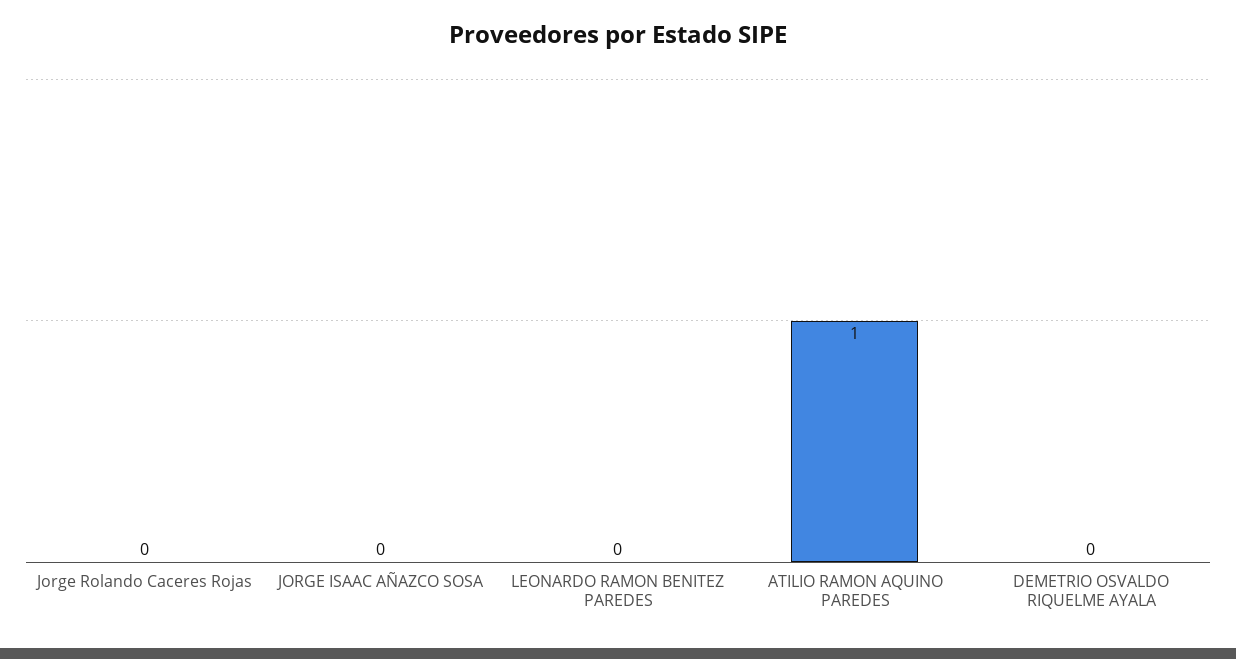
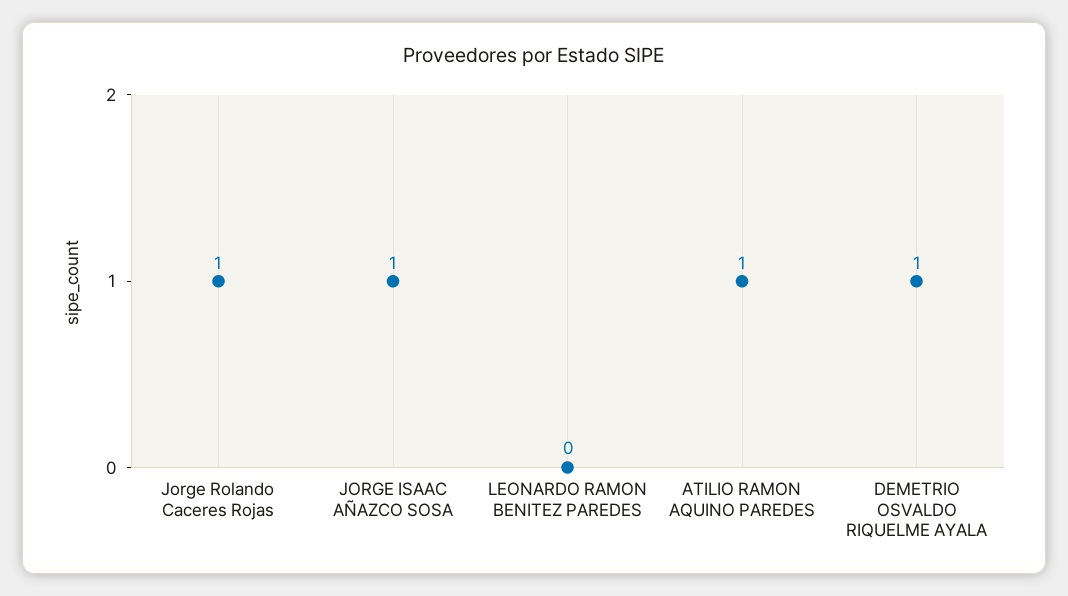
Jorge Rolando Caceres Rojas: 0 -> 1
JORGE ISAAC AÑAZCO SOSA: 0 -> 1
DEMETRIO OSVALDO RIQUELME AYALA: 0 -> 1

